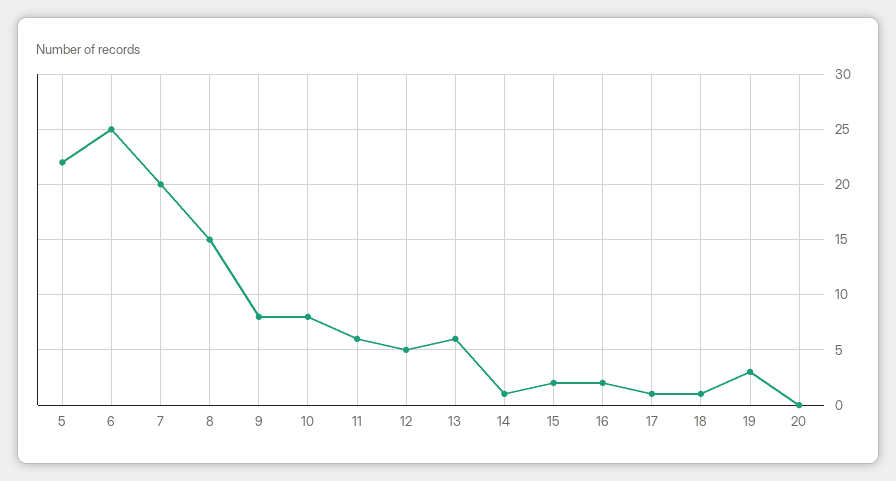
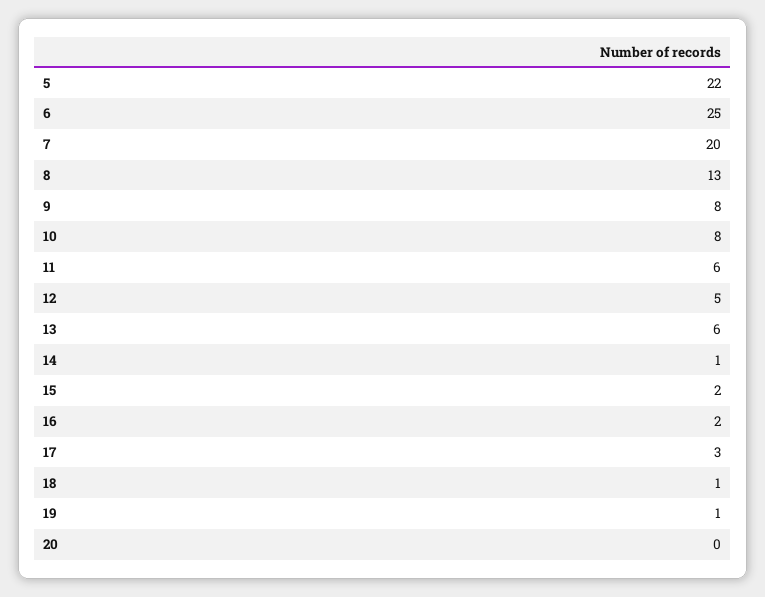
8: 15 -> 13
17: 1 -> 3
19: 3 -> 1

